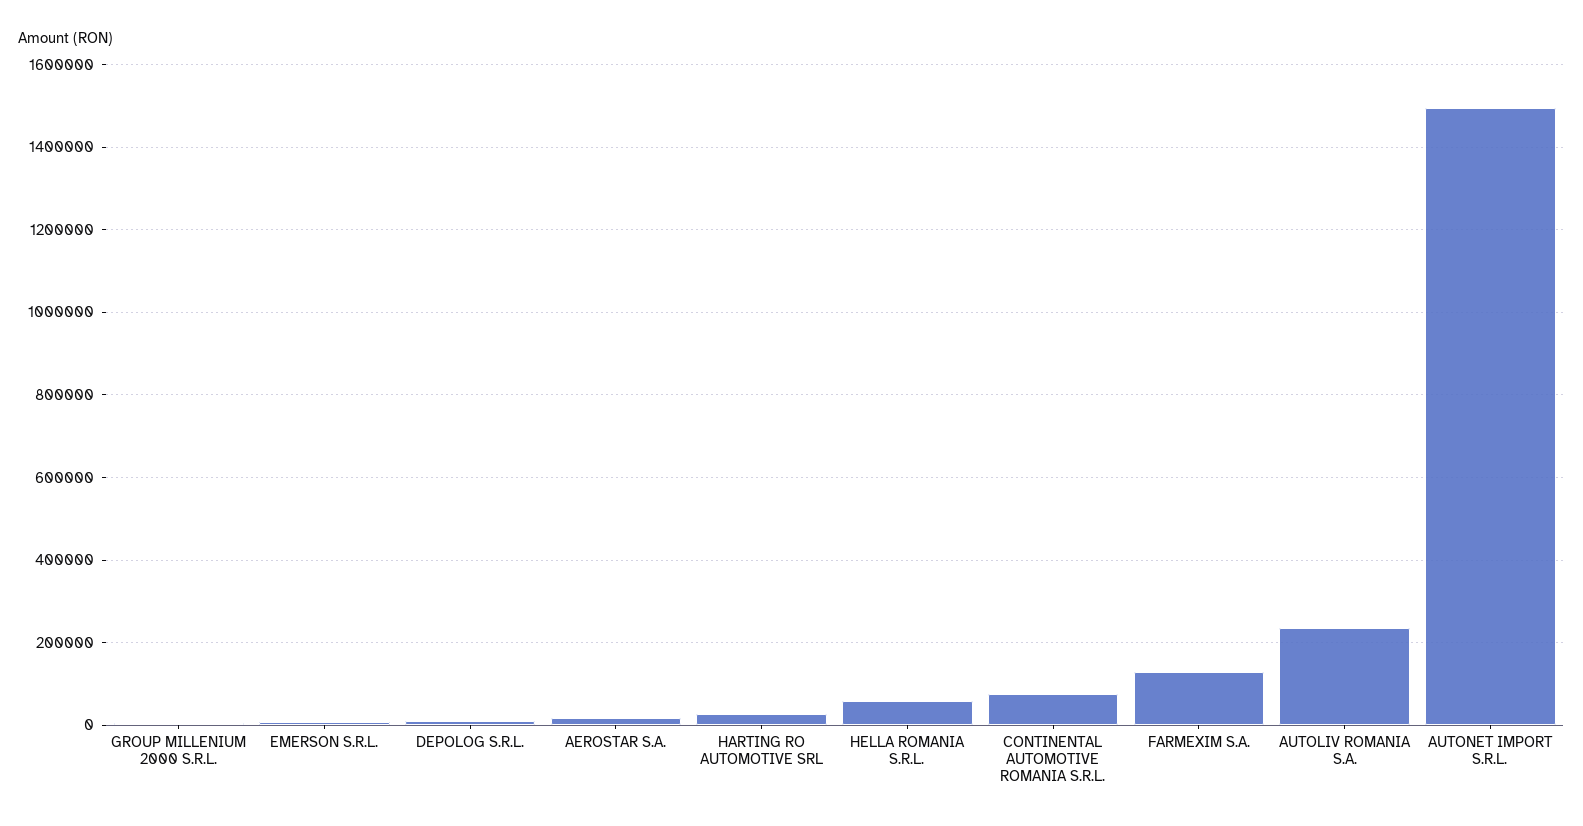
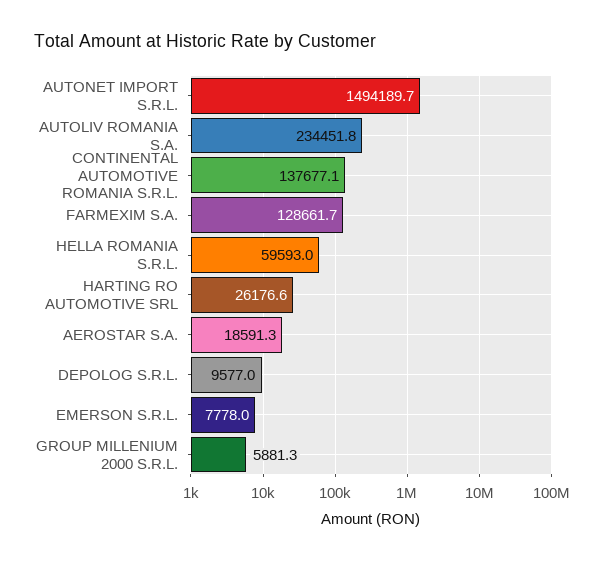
CONTINENTAL AUTOMOTIVE ROMANIA S.R.L.: 80000 -> 137677.1

